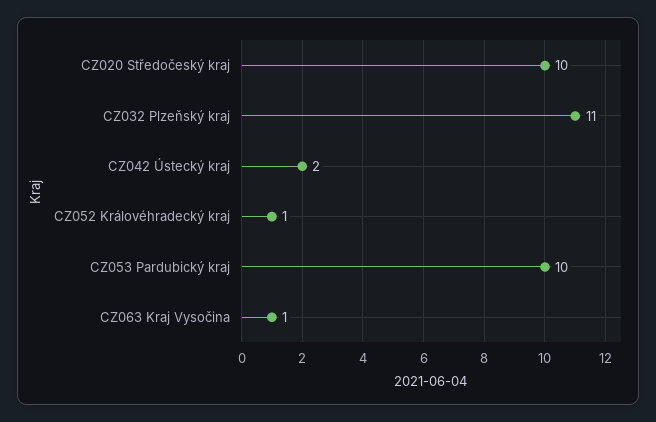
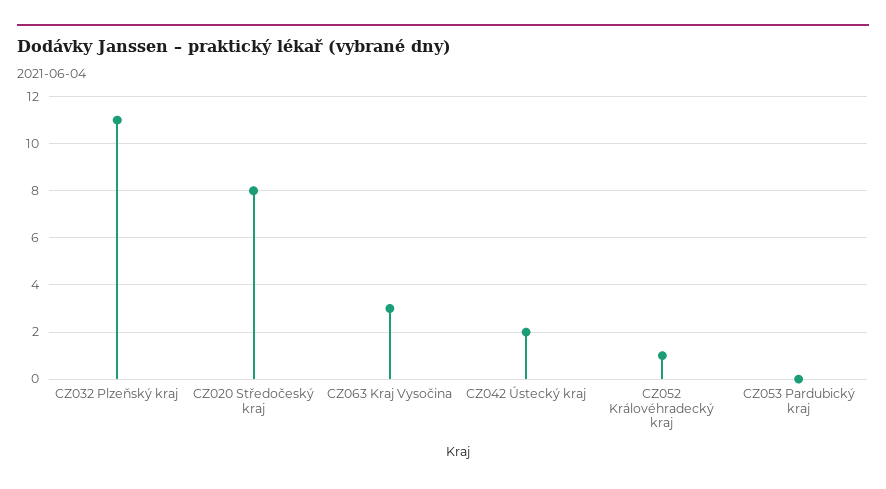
CZ020 Středočeský kraj: 10 -> 8
CZ053 Pardubický kraj: 10 -> 0
CZ063 Kraj Vysočina: 1 -> 3

